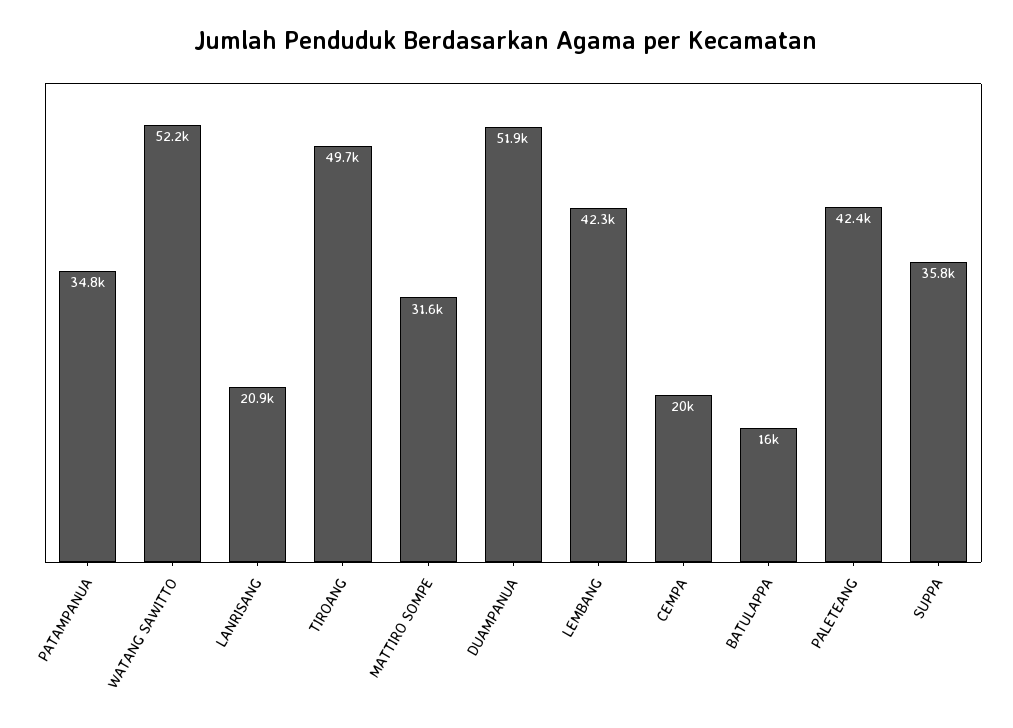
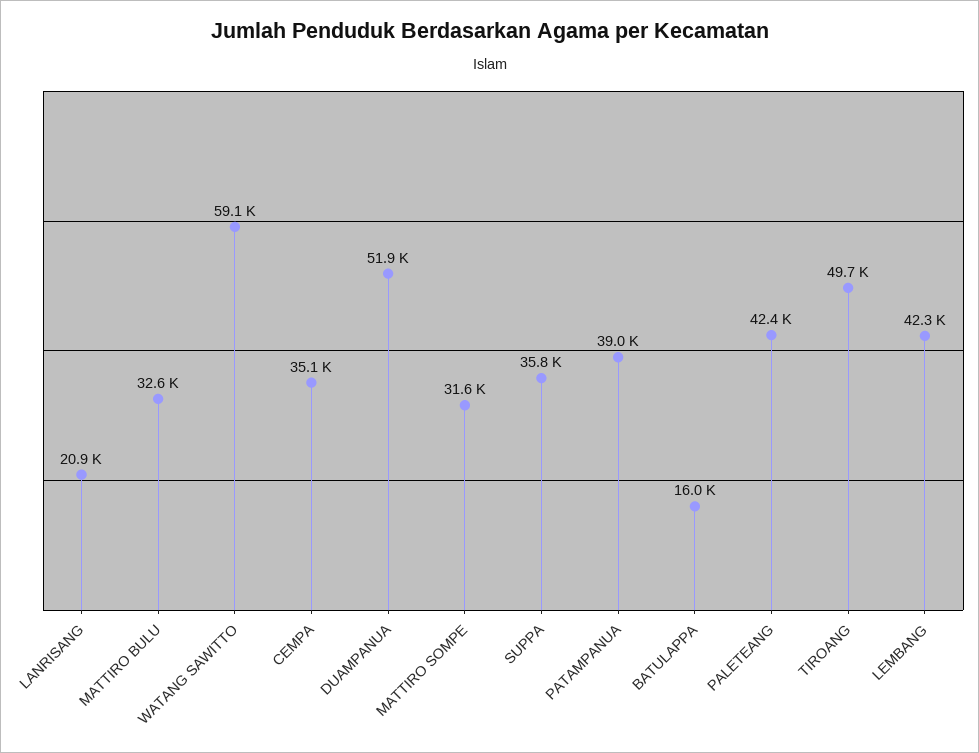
PATAMPANUA: 34800 -> 39000
WATANG SAWITTO: 52200 -> 59100
CEMPA: 20000 -> 35100
MATTIRO BULU: none -> 32600

